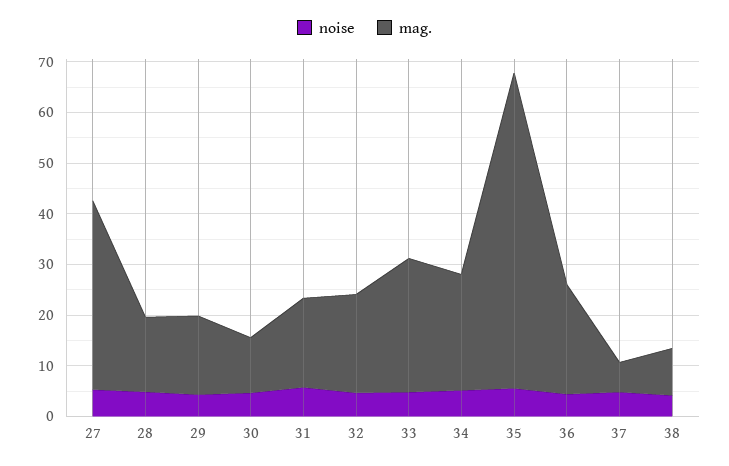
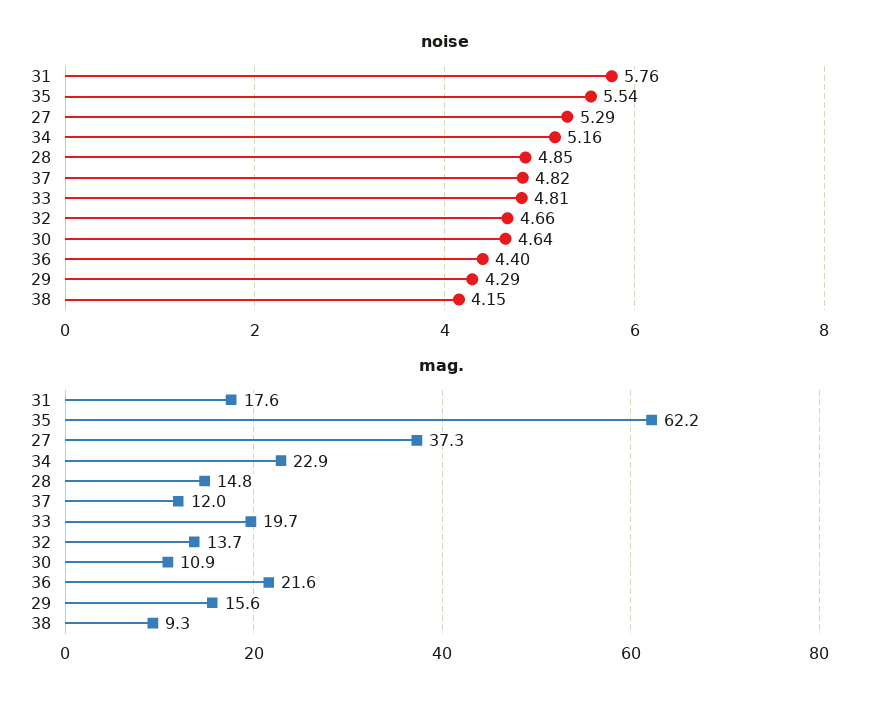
mag., 32: 20 -> 13.7
mag., 33: 26 -> 19.7
mag., 37: 6 -> 12

